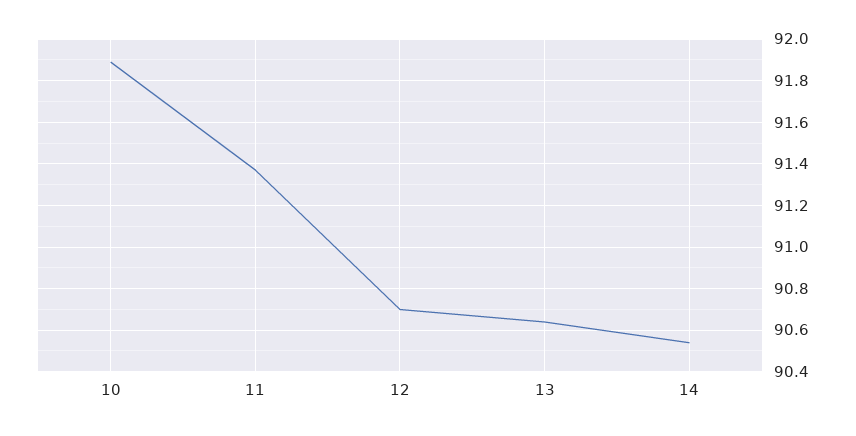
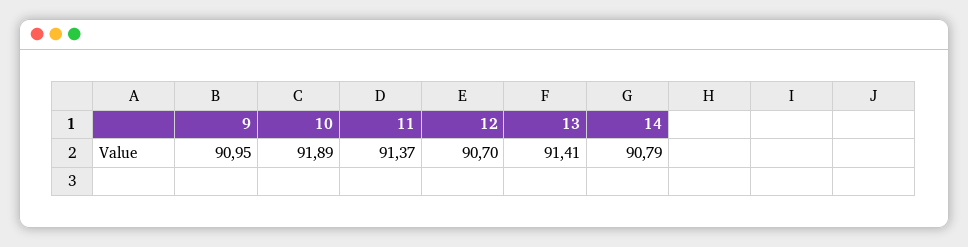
13: 90.65 -> 91.41
14: 90.55 -> 90.79
9: none -> 90.95

